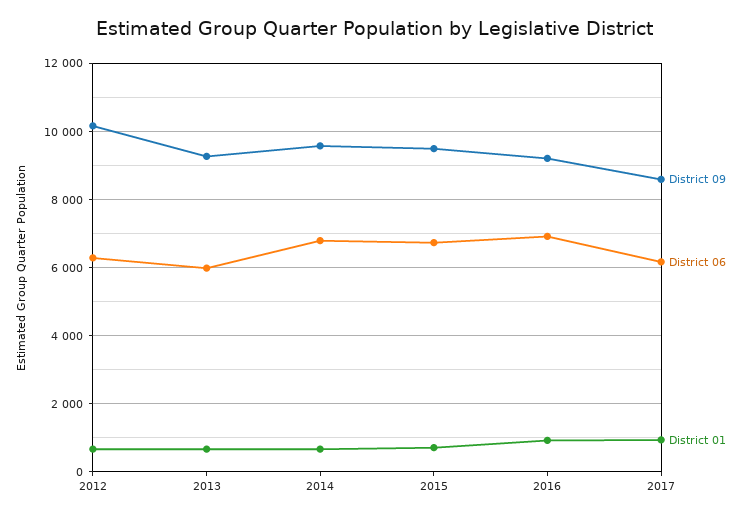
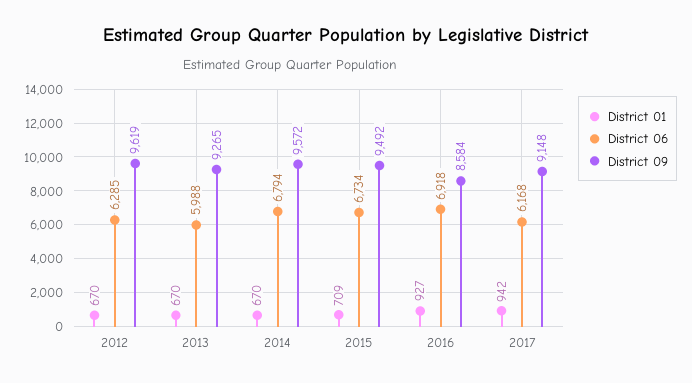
District 09, 2012: 10200 -> 9619
District 09, 2016: 9200 -> 8584
District 09, 2017: 8600 -> 9148

